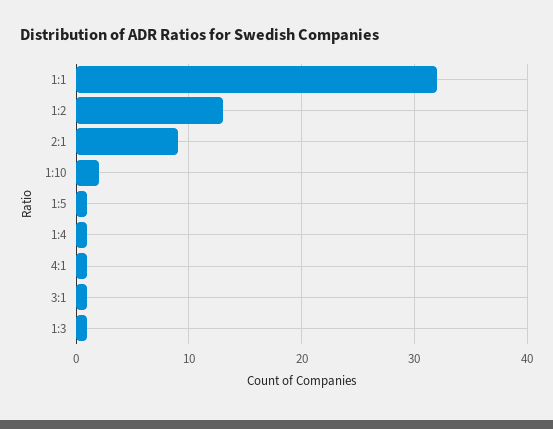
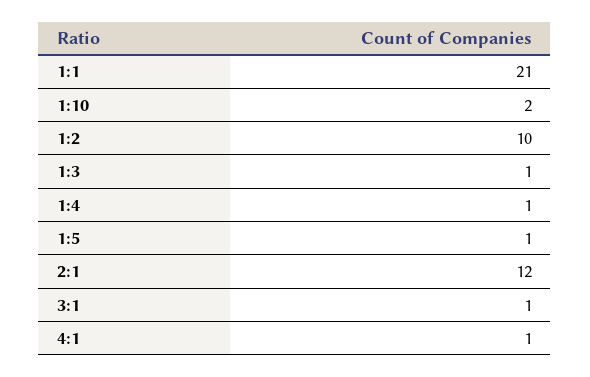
1:1: 32 -> 21
1:2: 13 -> 10
2:1: 9 -> 12

